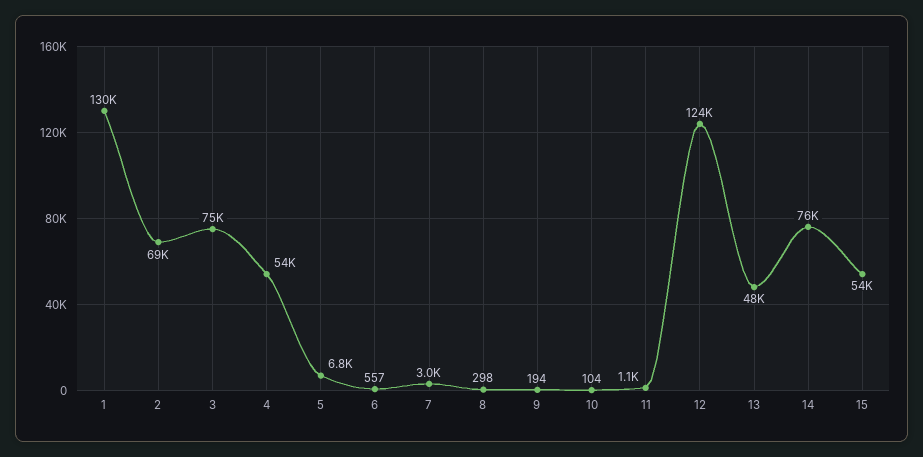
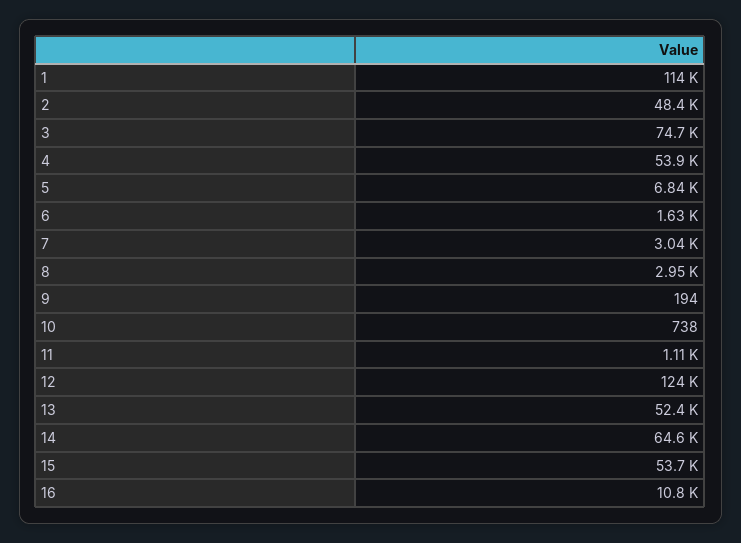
1: 130000 -> 114000
2: 69000 -> 48400
6: 557 -> 1630
8: 298 -> 2950
10: 104 -> 738
13: 48000 -> 52400
14: 76000 -> 64600
16: none -> 10800

